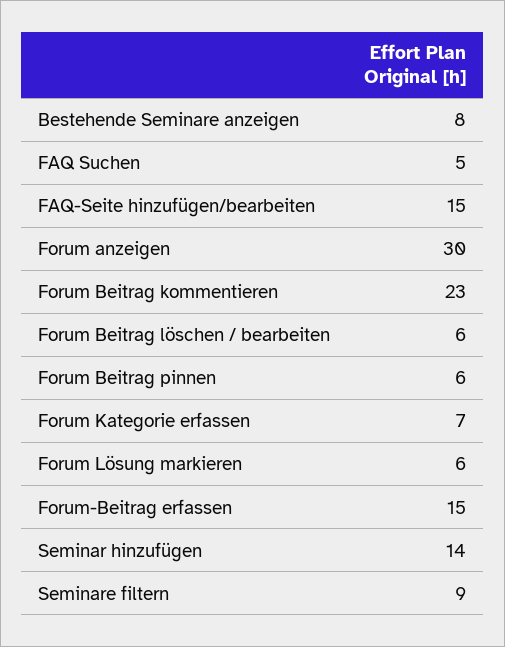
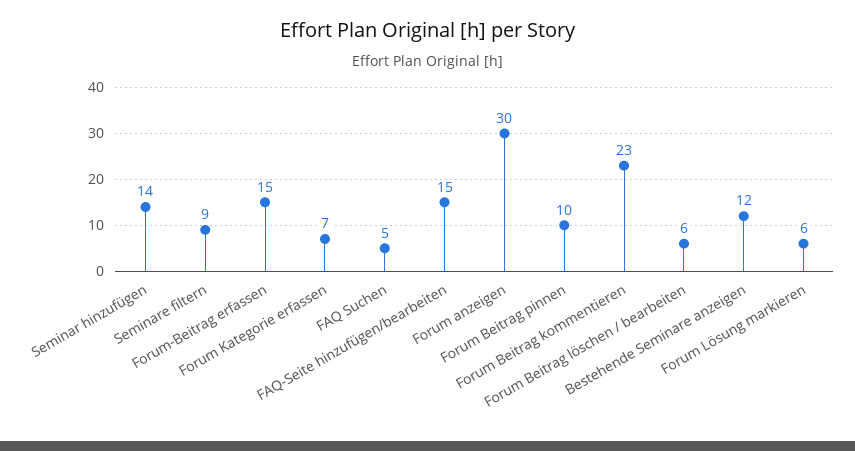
Bestehende Seminare anzeigen: 8 -> 12
Forum Beitrag pinnen: 6 -> 10

